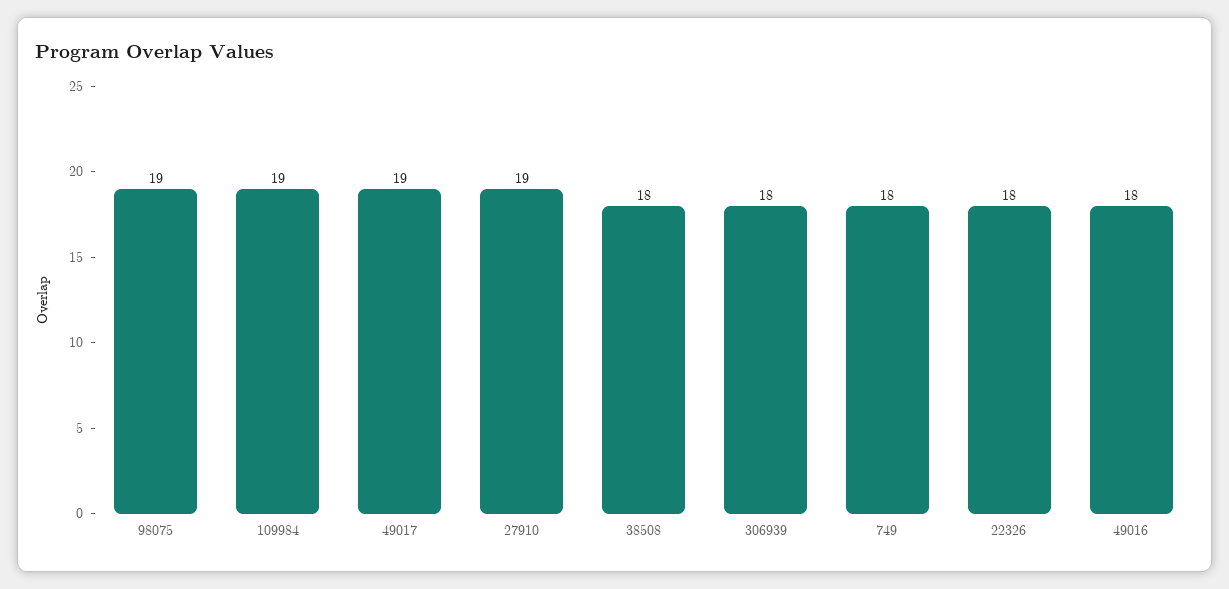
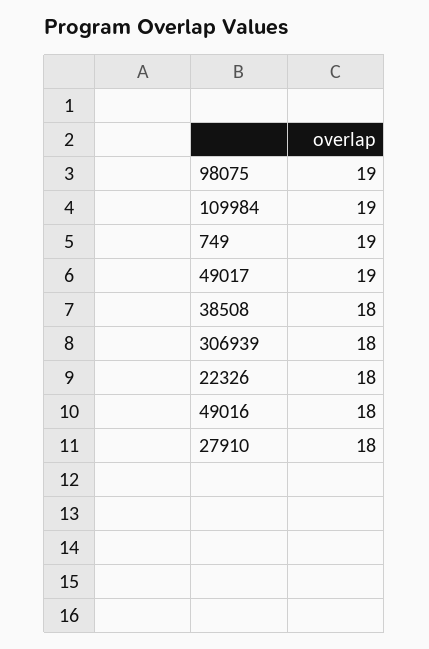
27910: 19 -> 18
749: 18 -> 19

